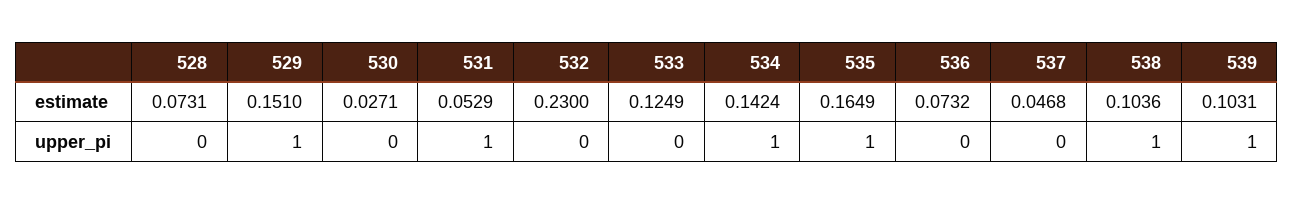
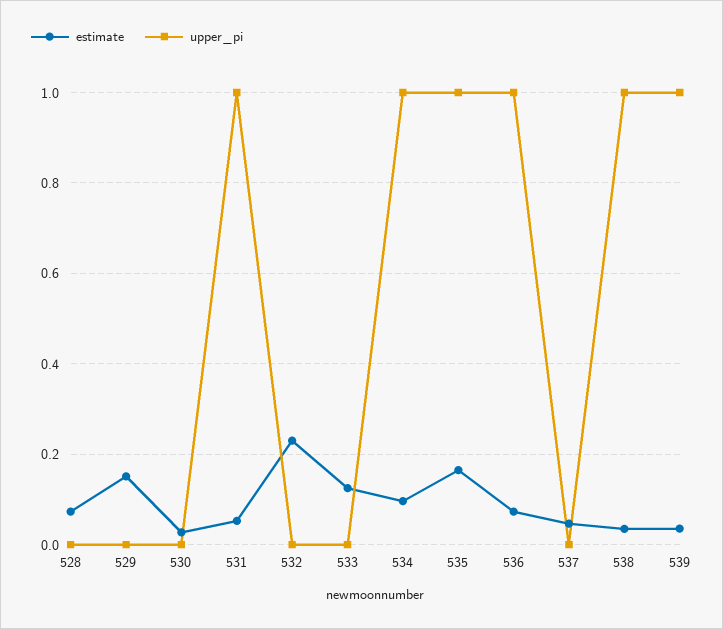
estimate, 534: 0.1424 -> 0.1
estimate, 538: 0.1036 -> 0.04
estimate, 539: 0.1031 -> 0.04
upper_pi, 529: 1 -> 0
upper_pi, 536: 0 -> 1

